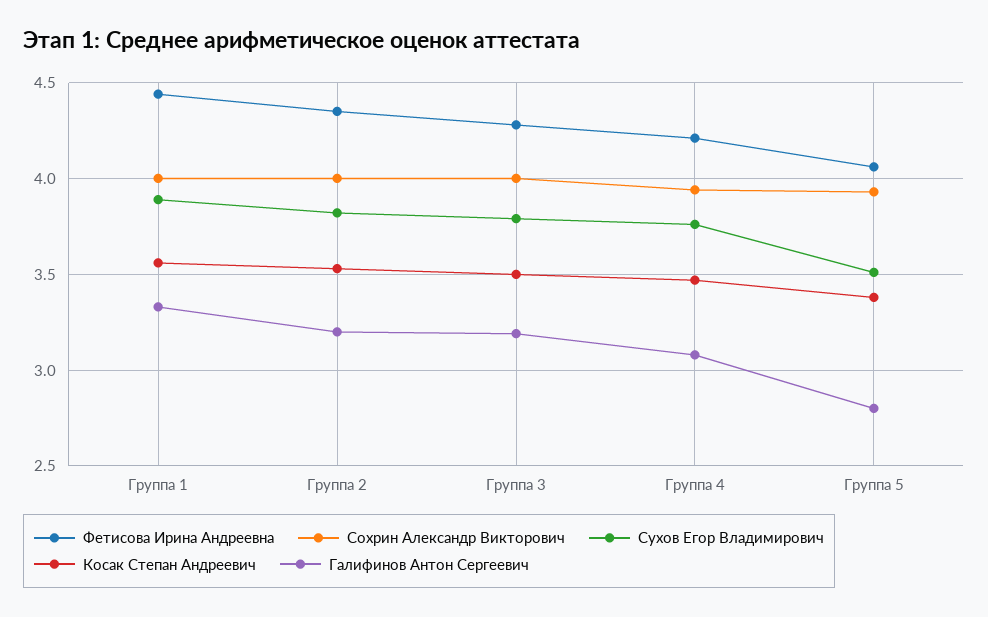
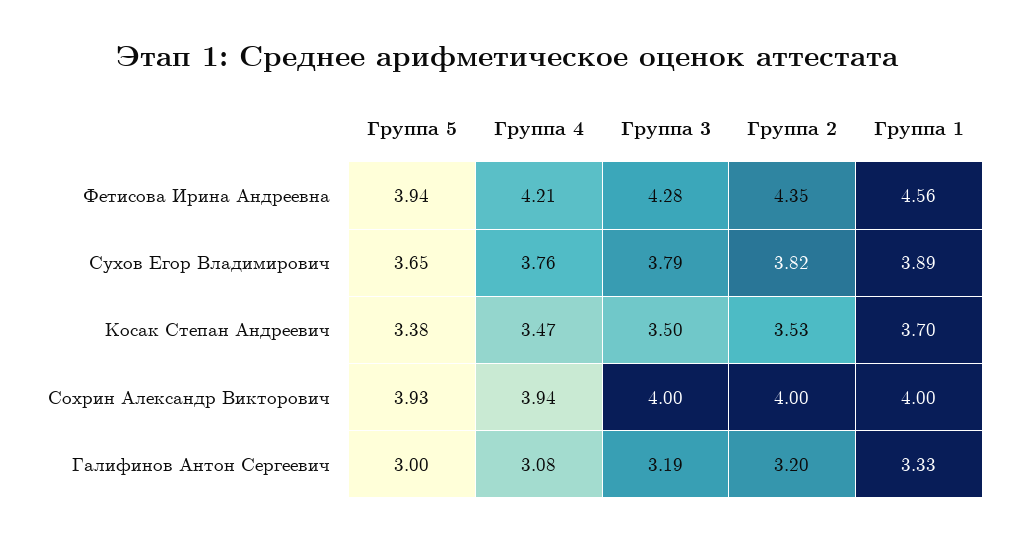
Фетисова Ирина Андреевна, Группа 1: 4.45 -> 4.56
Косак Степан Андреевич, Группа 1: 3.55 -> 3.7
Фетисова Ирина Андреевна, Группа 5: 4.05 -> 3.94
Сухов Егор Владимирович, Группа 5: 3.5 -> 3.65
Галифинов Антон Сергеевич, Группа 5: 2.8 -> 3

